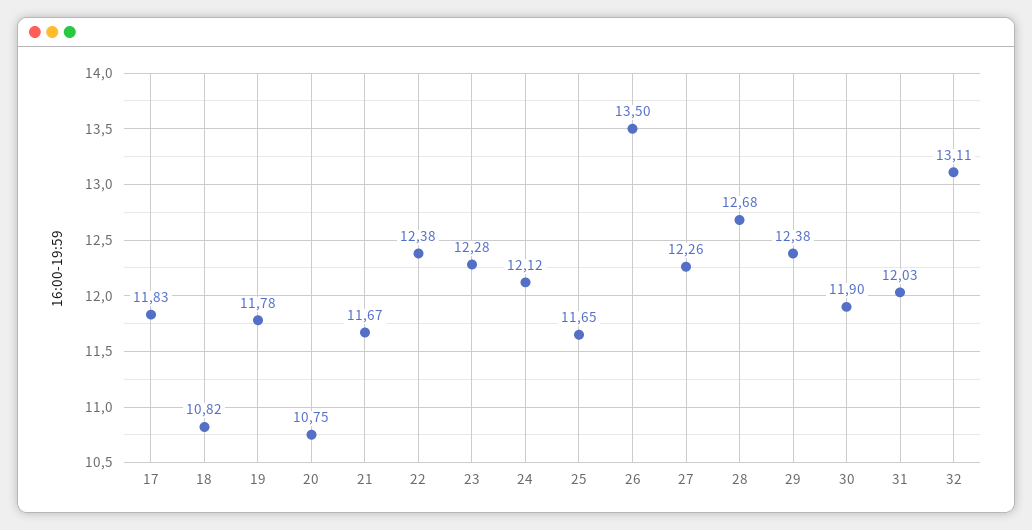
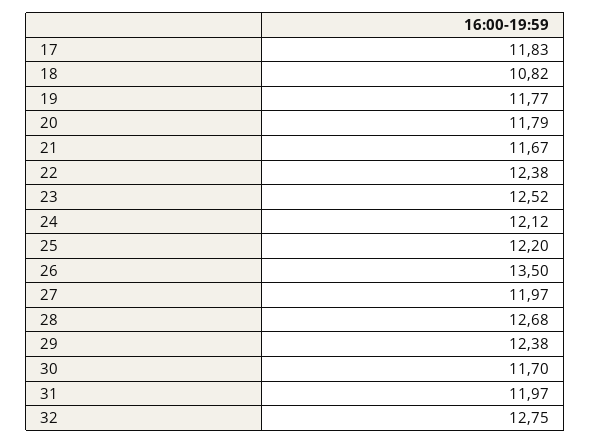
19: 11.78 -> 11.77
20: 10.75 -> 11.79
23: 12.28 -> 12.52
25: 11.65 -> 12.2
27: 12.26 -> 11.97
30: 11.9 -> 11.7
31: 12.03 -> 11.97
32: 13.11 -> 12.75

